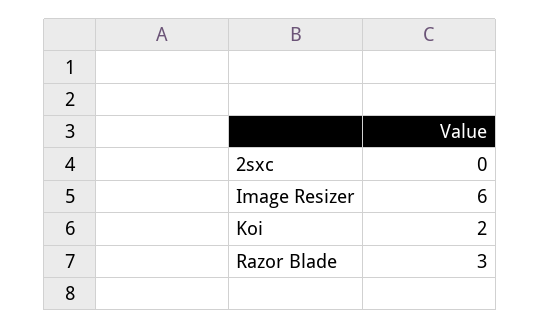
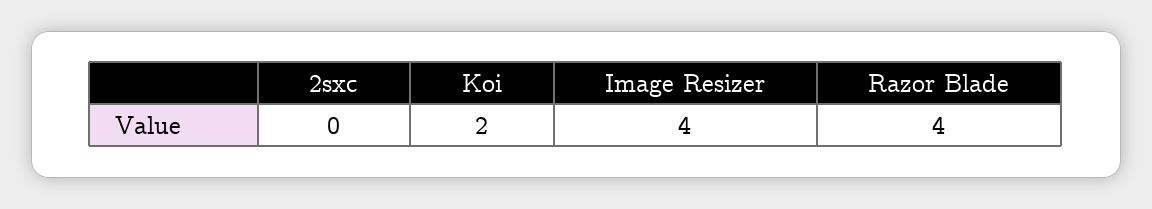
Image Resizer: 6 -> 4
Razor Blade: 3 -> 4

